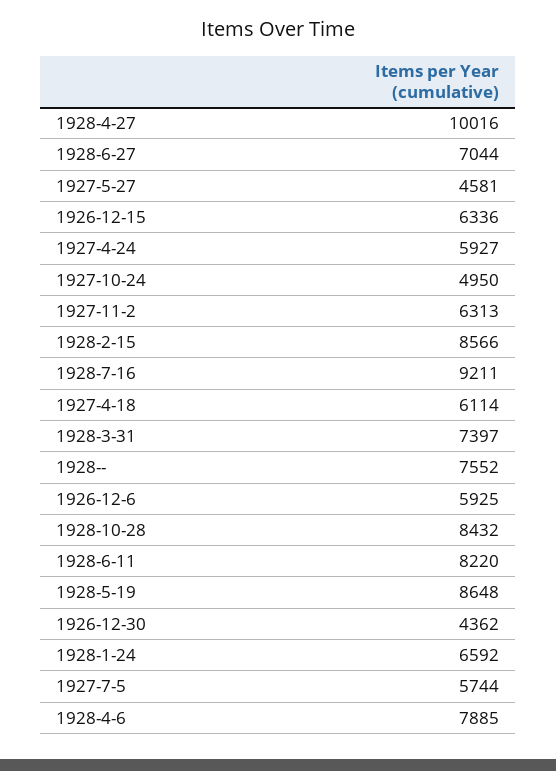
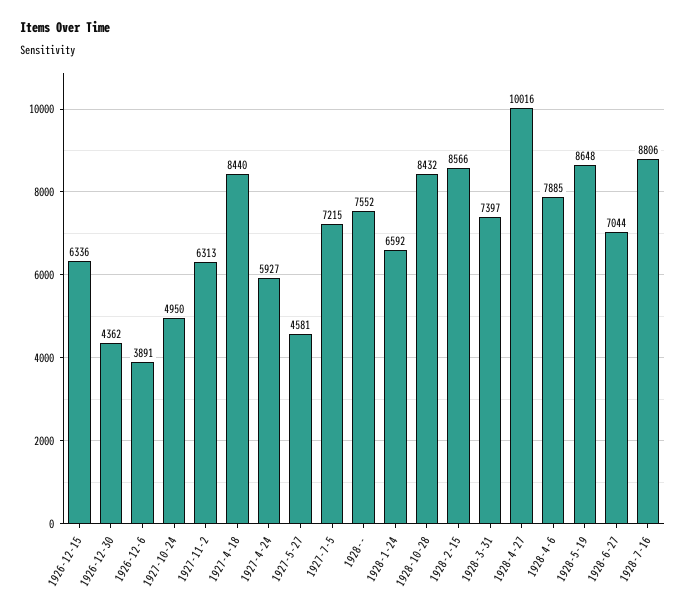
1928-7-16: 9211 -> 8806
1927-4-18: 6114 -> 8440
1926-12-6: 5925 -> 3891
1928-6-11: 8220 -> none
1927-7-5: 5744 -> 7215

